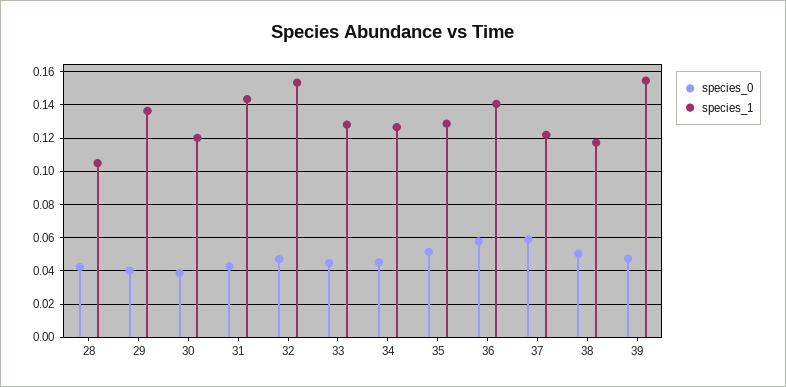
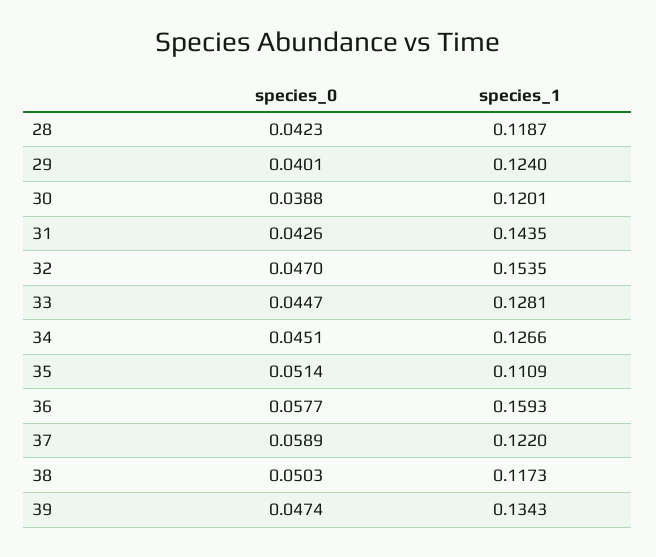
species_1, 28: 0.105 -> 0.1187
species_1, 29: 0.135 -> 0.124
species_1, 35: 0.13 -> 0.1109
species_1, 36: 0.14 -> 0.1593
species_1, 39: 0.155 -> 0.1343

